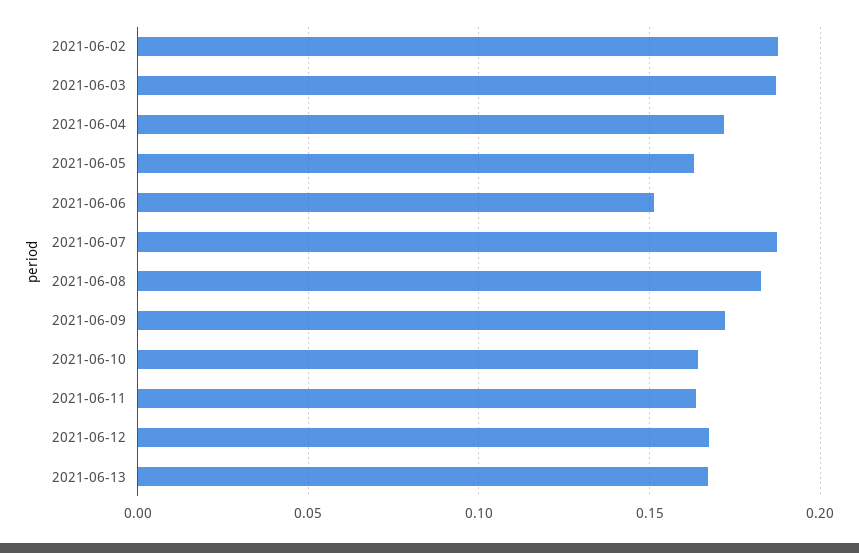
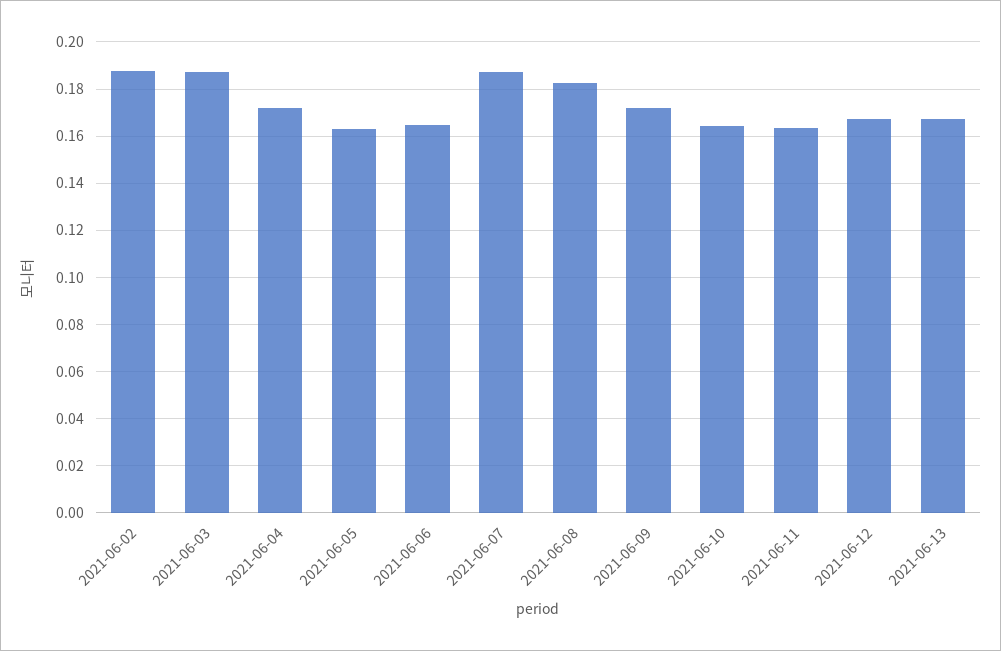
2021-06-06: 0.15 -> 0.165

